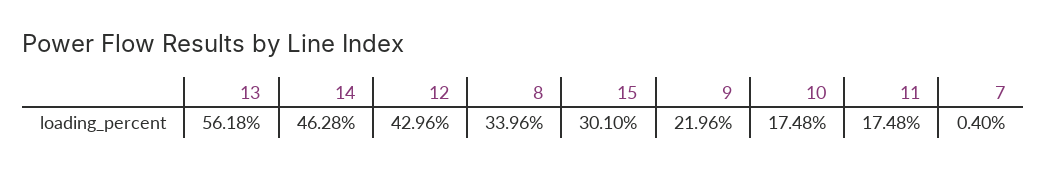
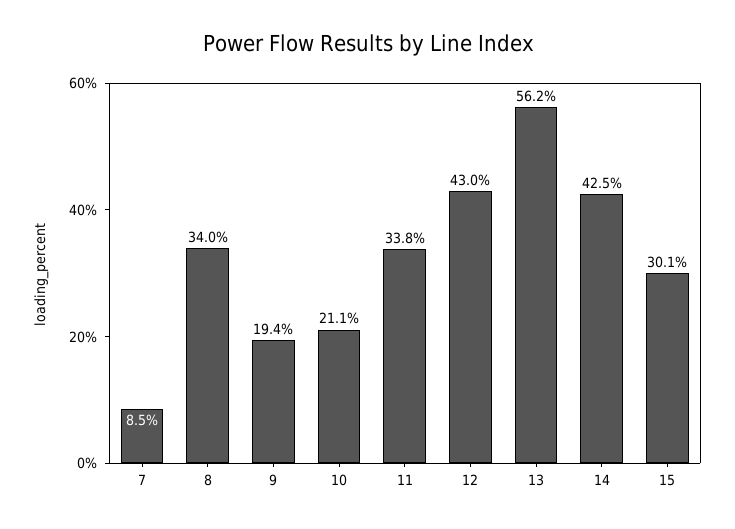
14: 46.28 -> 42.5
9: 21.96 -> 19.4
10: 17.48 -> 21.1
11: 17.48 -> 33.8
7: 0.4 -> 8.5

